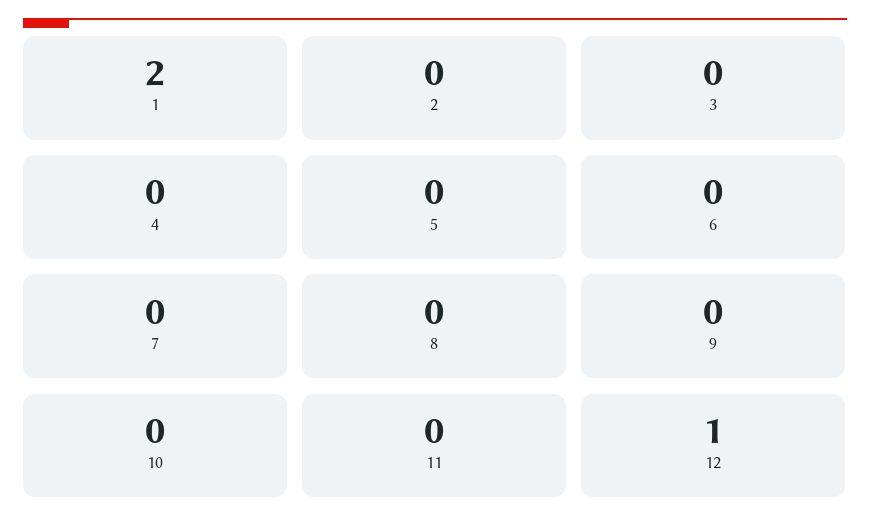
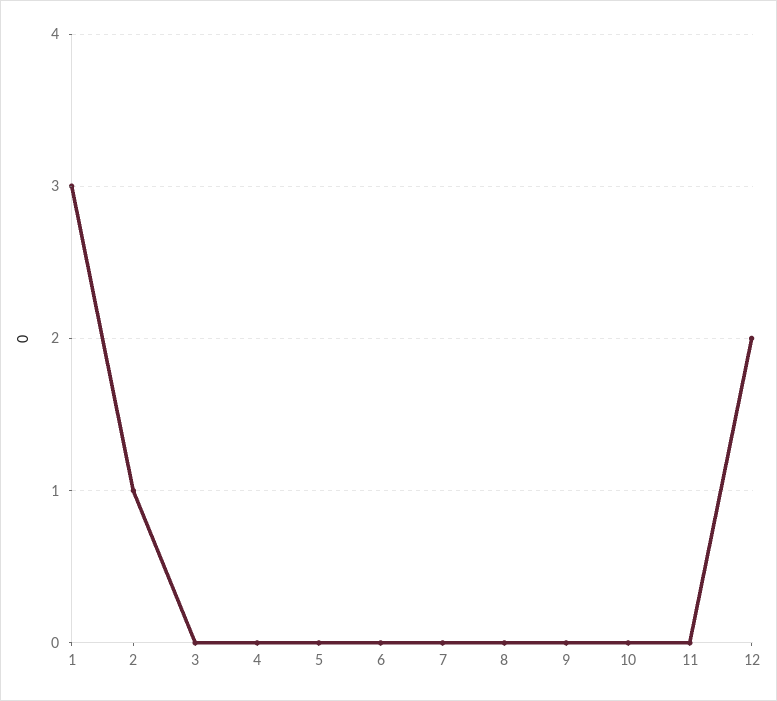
1: 2 -> 3
2: 0 -> 1
12: 1 -> 2

